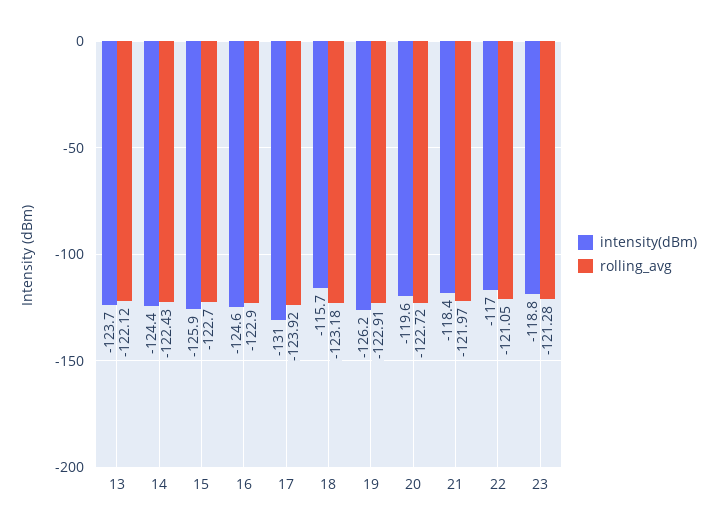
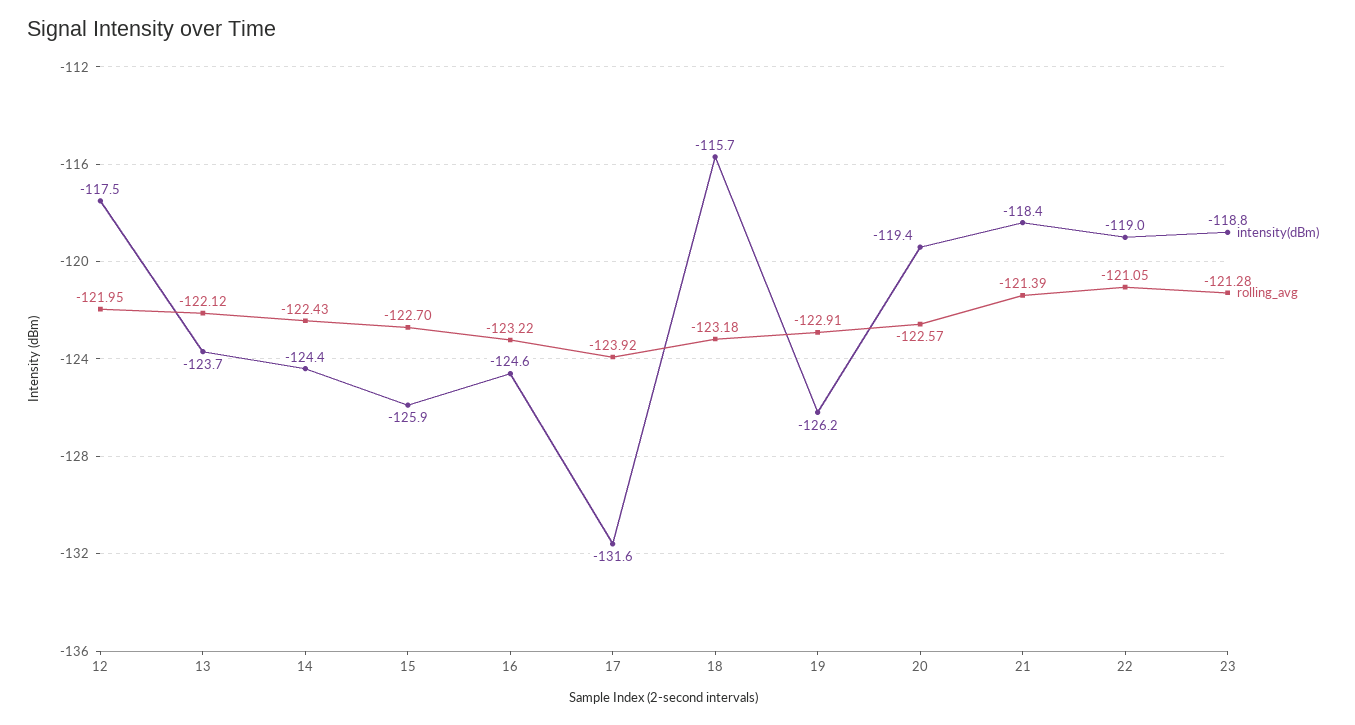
rolling_avg, 16: -122.9 -> -123.22
intensity(dBm), 17: -131 -> -131.6
intensity(dBm), 20: -119.6 -> -119.4
rolling_avg, 20: -122.72 -> -122.57
rolling_avg, 21: -121.97 -> -121.39
intensity(dBm), 22: -117 -> -119
intensity(dBm), 12: none -> -117.5
rolling_avg, 12: none -> -121.95

